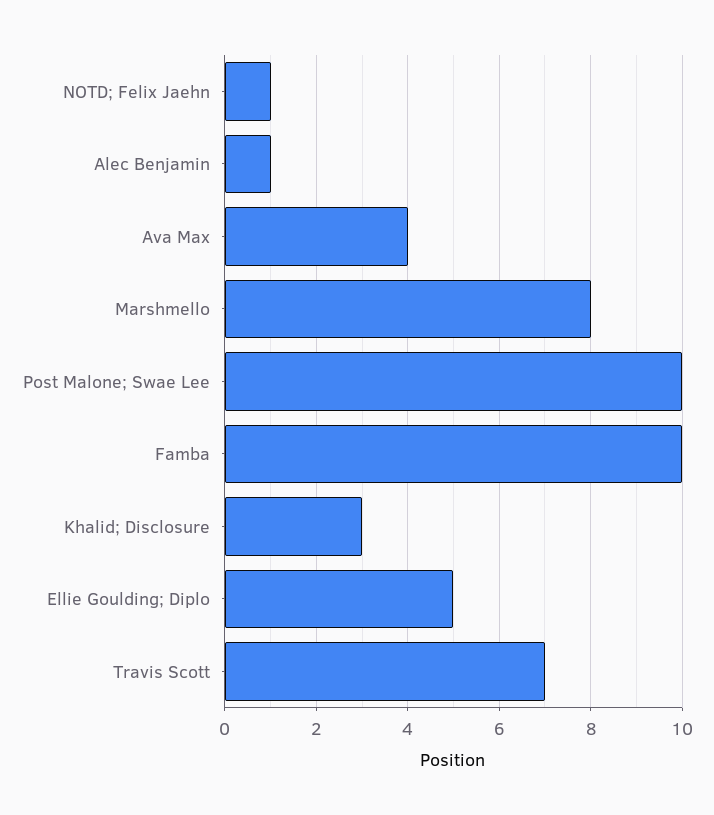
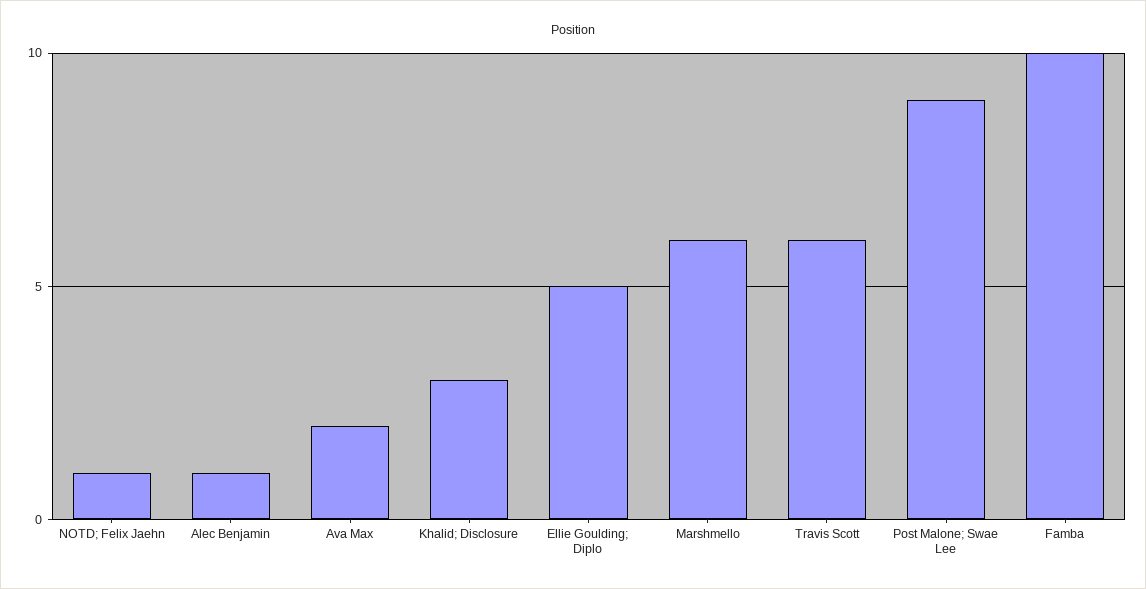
Ava Max: 4 -> 2
Marshmello: 8 -> 6
Post Malone; Swae Lee: 10 -> 9
Travis Scott: 7 -> 6

